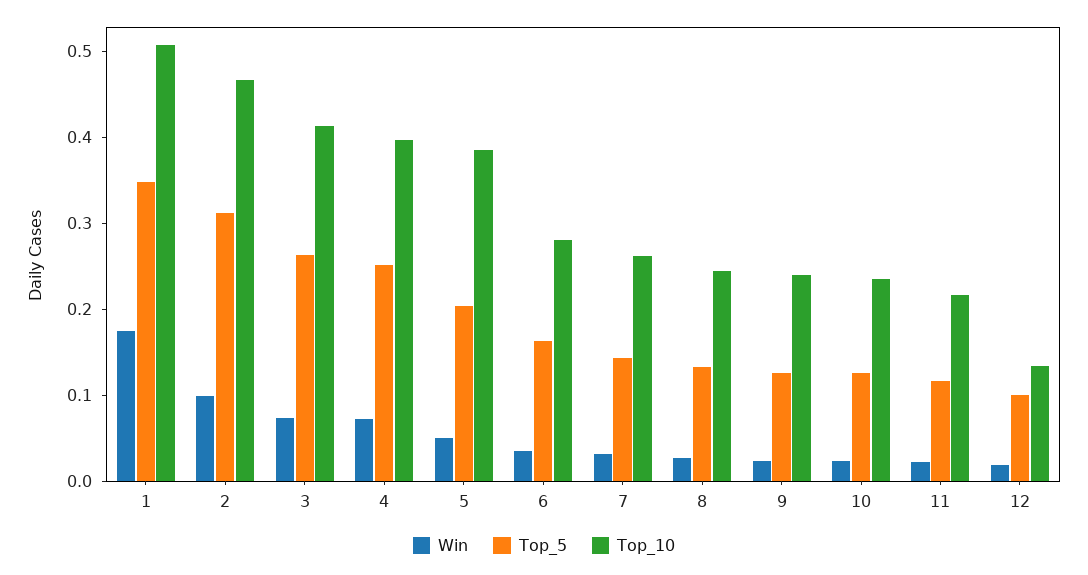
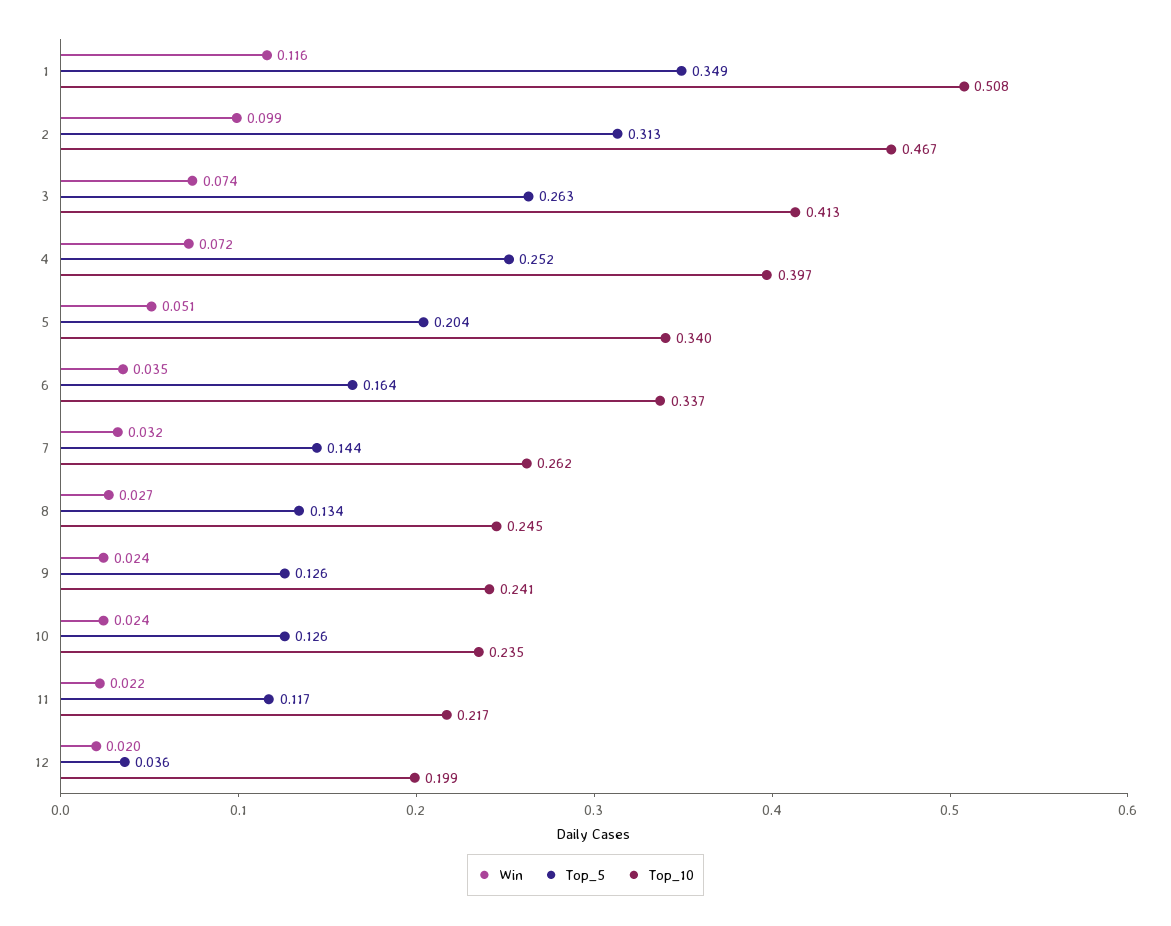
Win, 1: 0.18 -> 0.116
Top_10, 5: 0.38 -> 0.34
Top_10, 6: 0.28 -> 0.337
Top_5, 12: 0.1 -> 0.036
Top_10, 12: 0.14 -> 0.199

